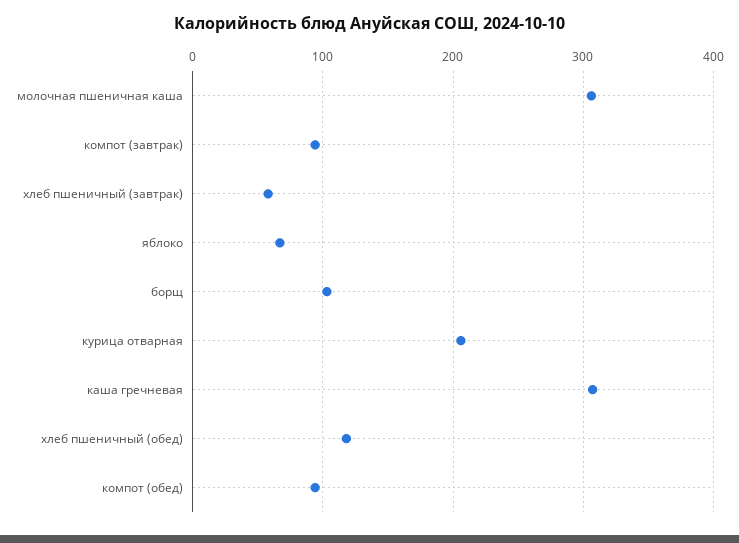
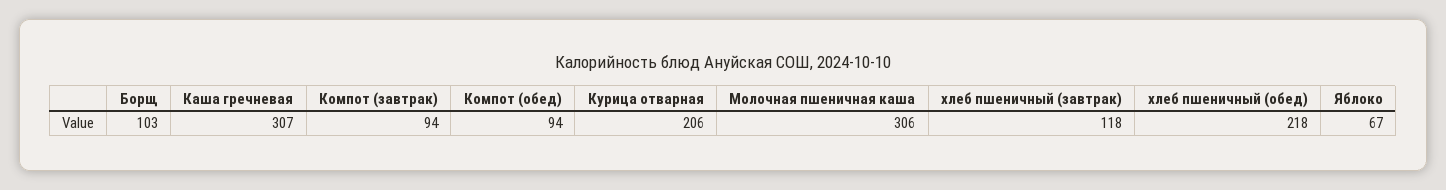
хлеб пшеничный (завтрак): 60 -> 118
хлеб пшеничный (обед): 120 -> 218

